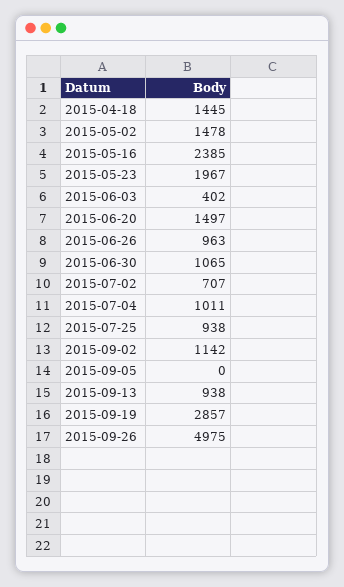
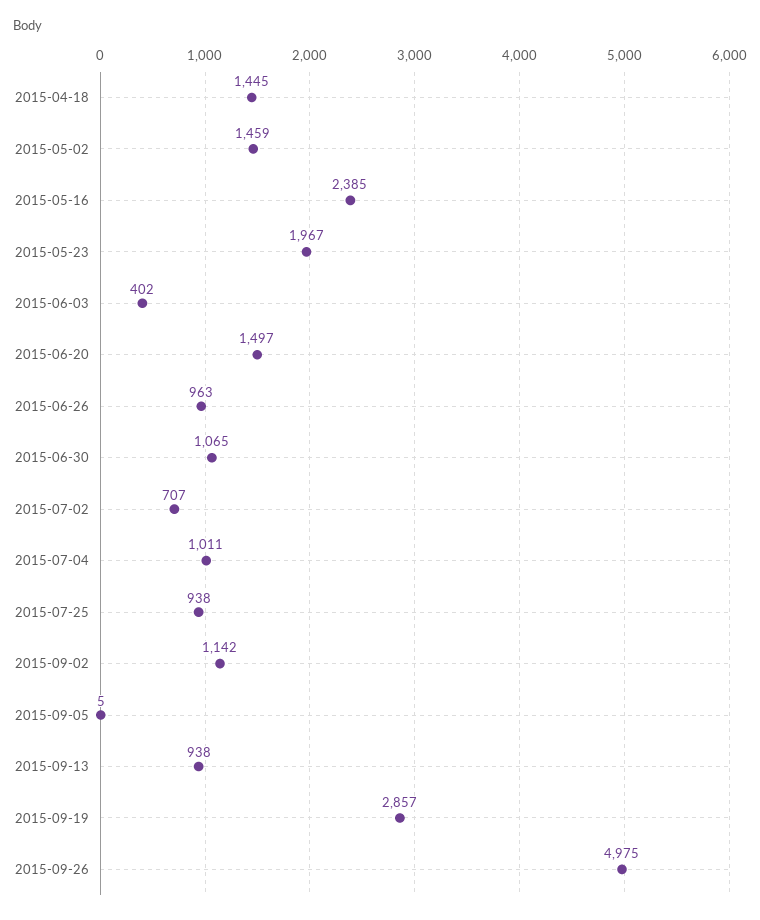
2015-05-02: 1478 -> 1459
2015-09-05: 0 -> 5

